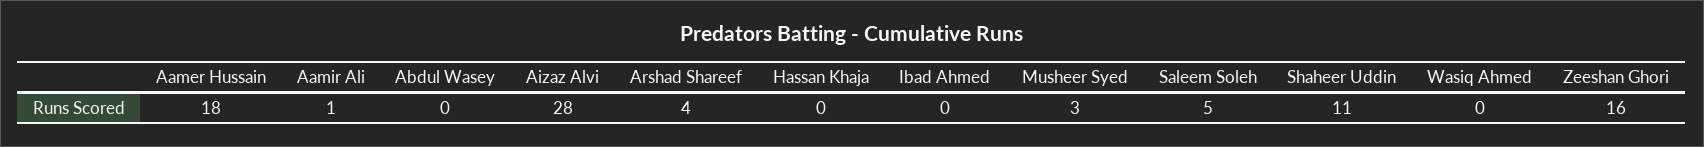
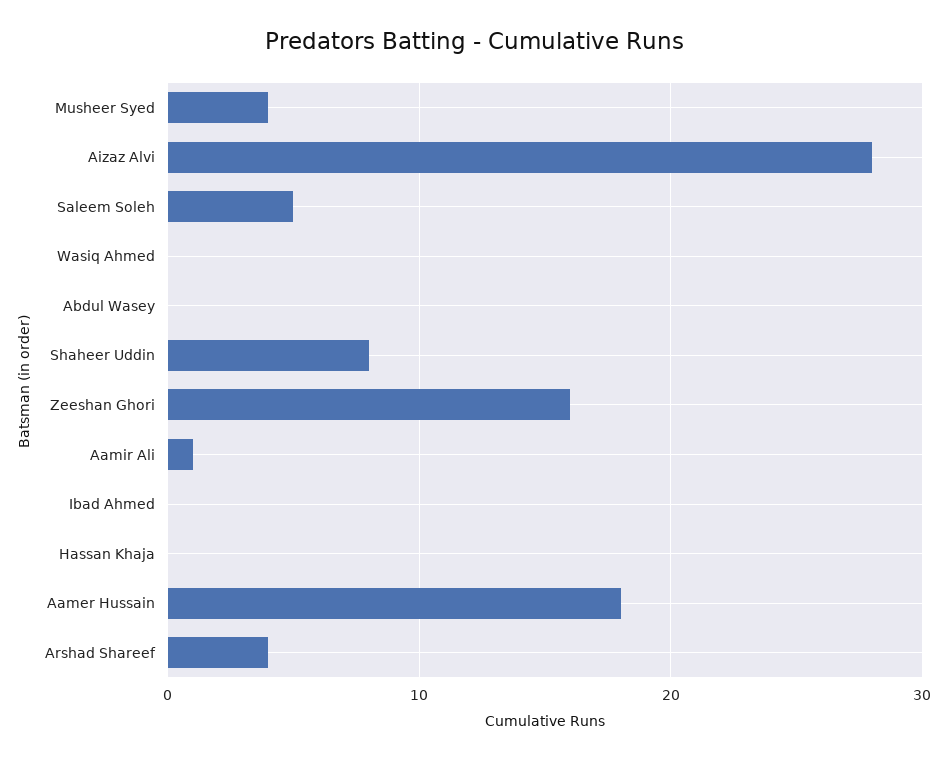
Musheer Syed: 3 -> 4
Shaheer Uddin: 11 -> 8

